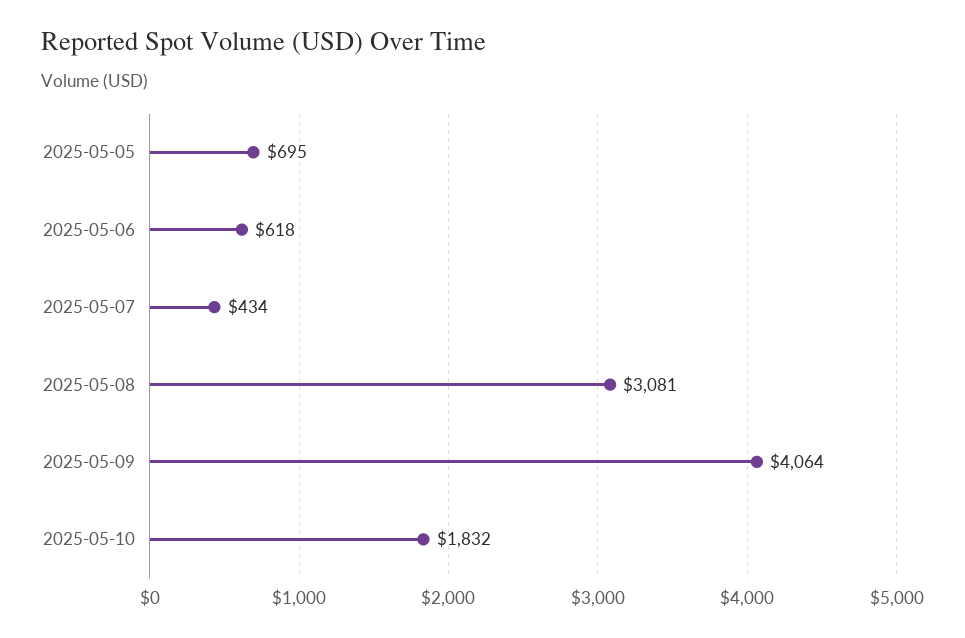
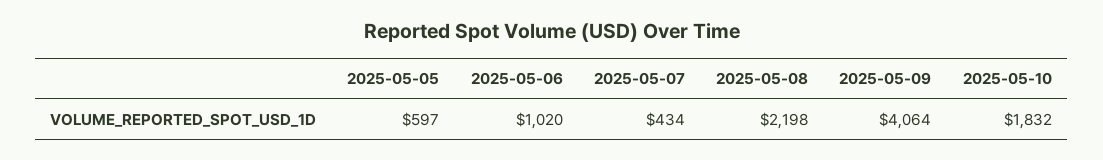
2025-05-05: 695 -> 597
2025-05-06: 618 -> 1020
2025-05-08: 3081 -> 2198

